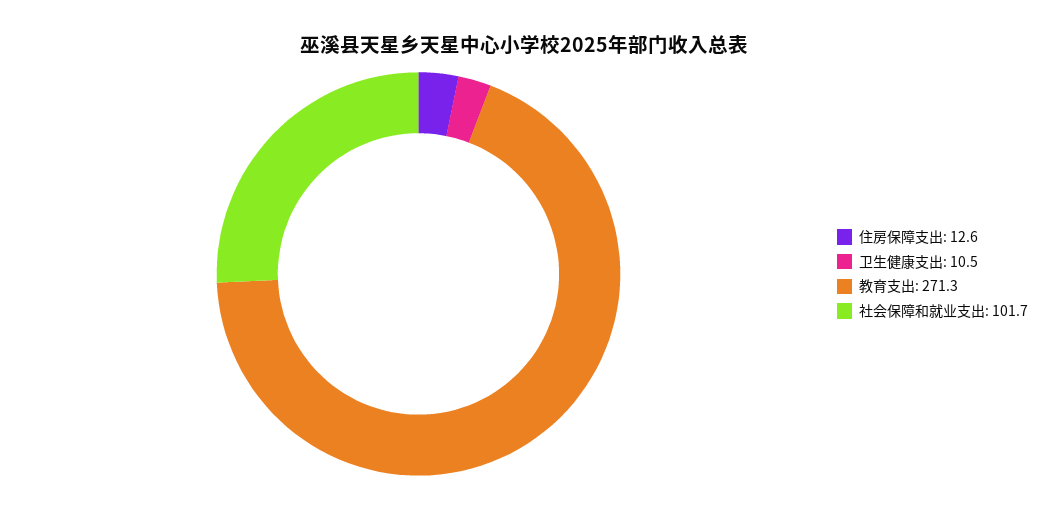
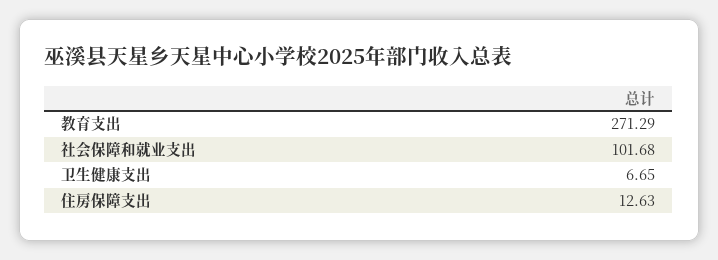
卫生健康支出: 10.5 -> 6.65

